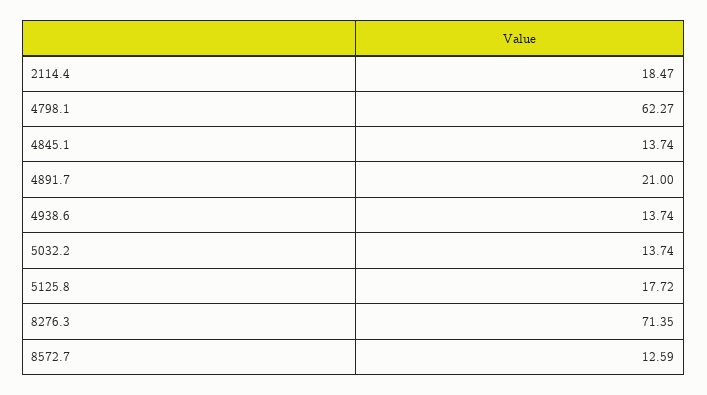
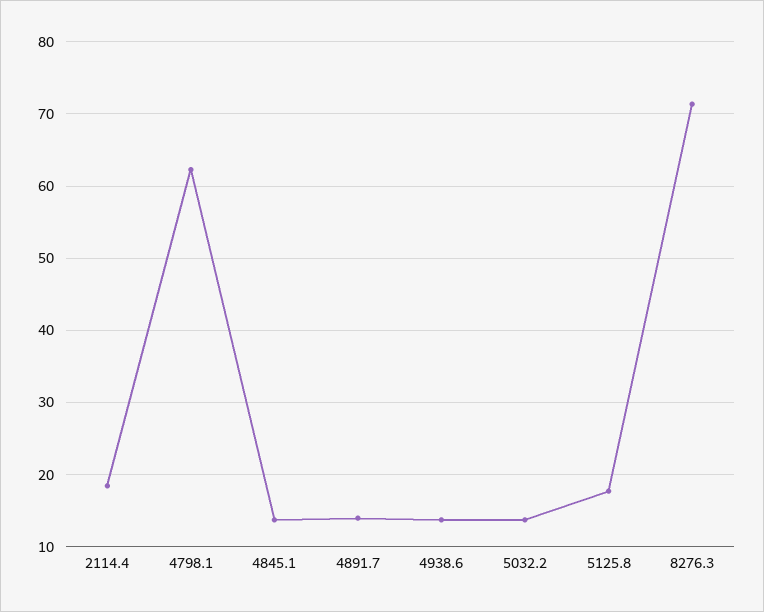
4891.7: 21 -> 14
8572.7: 12.59 -> none

